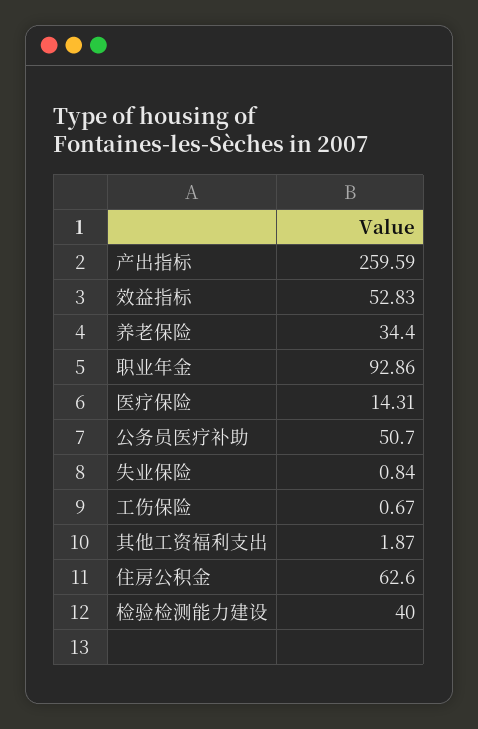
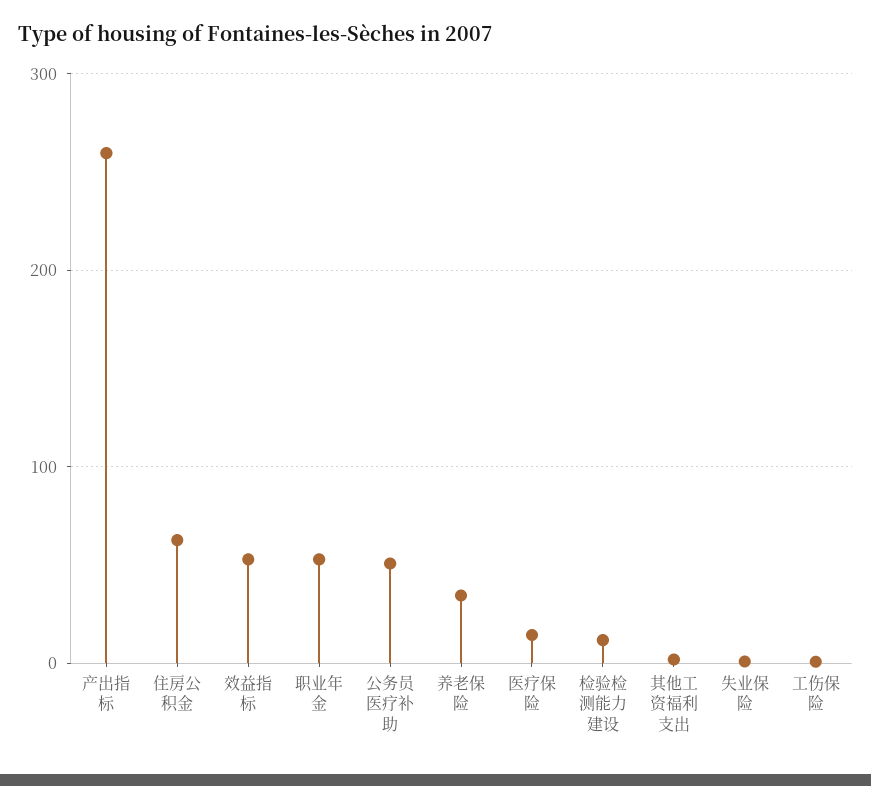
职业年金: 92.86 -> 50
检验检测能力建设: 40 -> 10

